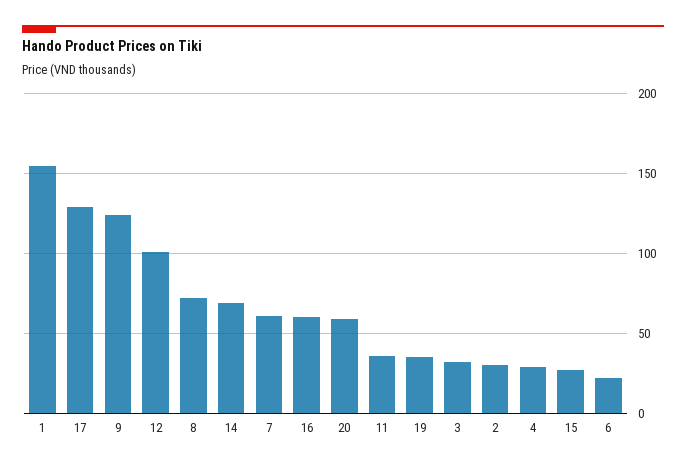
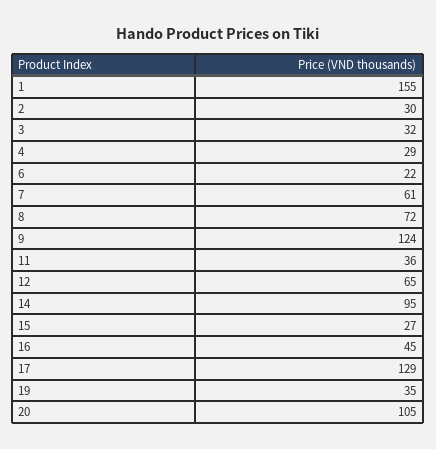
12: 100 -> 65
14: 70 -> 95
16: 60 -> 45
20: 60 -> 105

